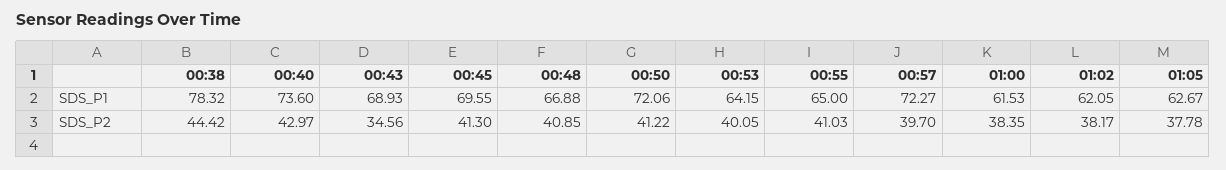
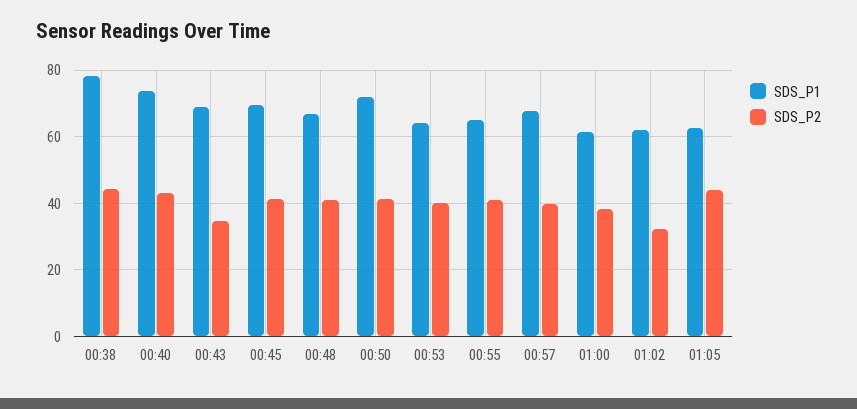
SDS_P1, 00:57: 72.27 -> 68
SDS_P2, 01:02: 38.17 -> 32
SDS_P2, 01:05: 37.78 -> 44

